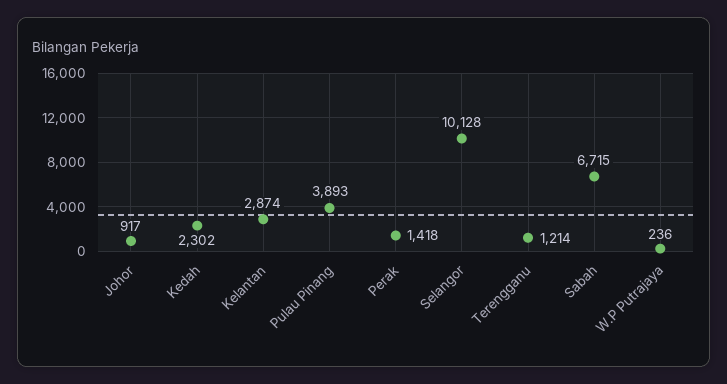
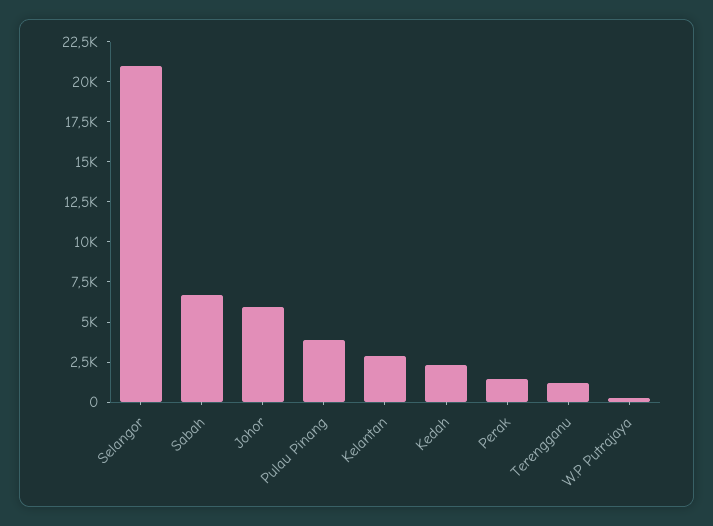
Johor: 917 -> 6000
Selangor: 10128 -> 21000

